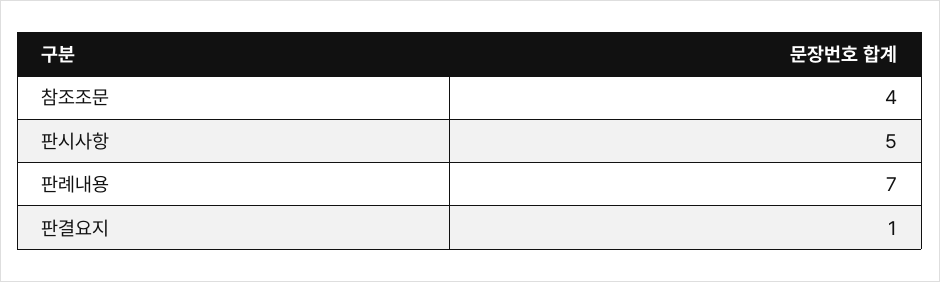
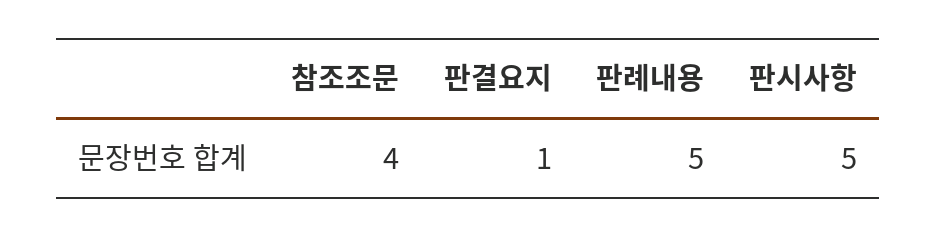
판례내용: 7 -> 5

